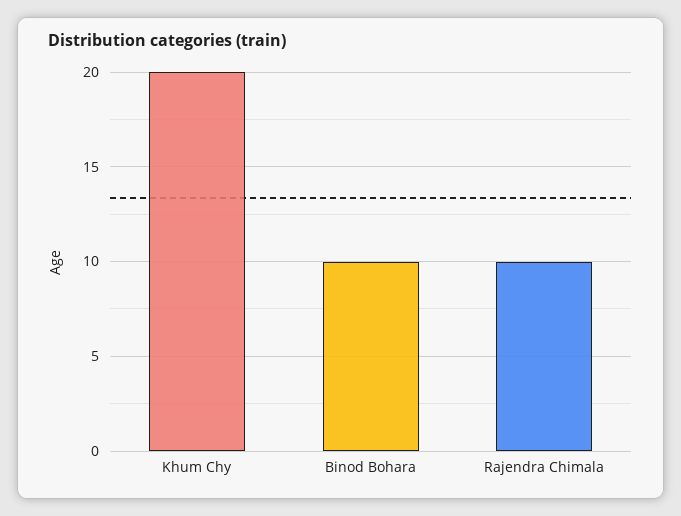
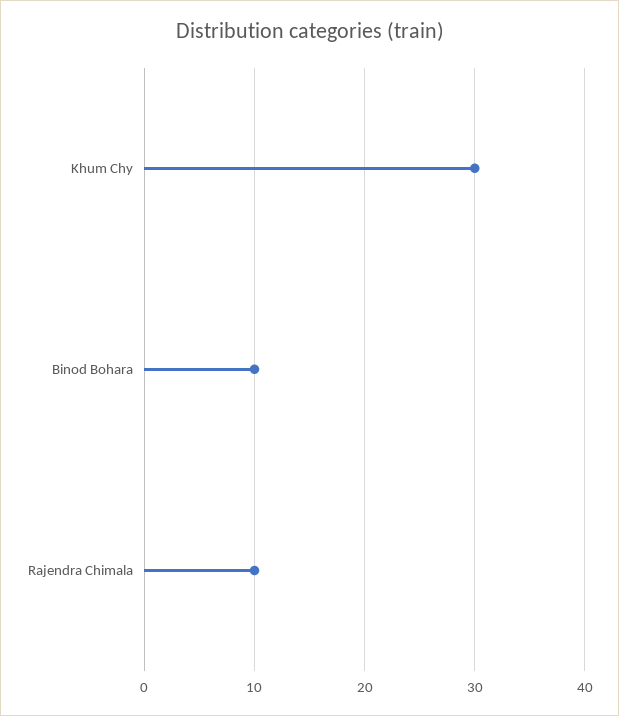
Khum Chy: 20 -> 30

